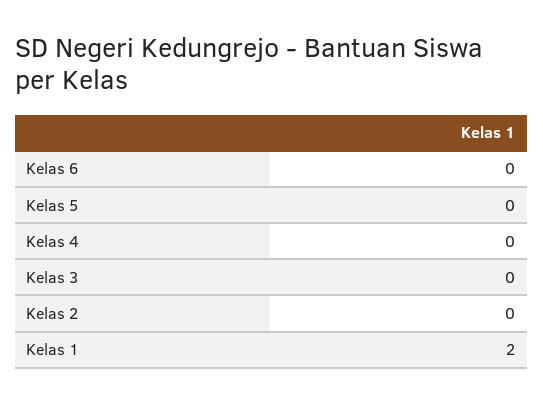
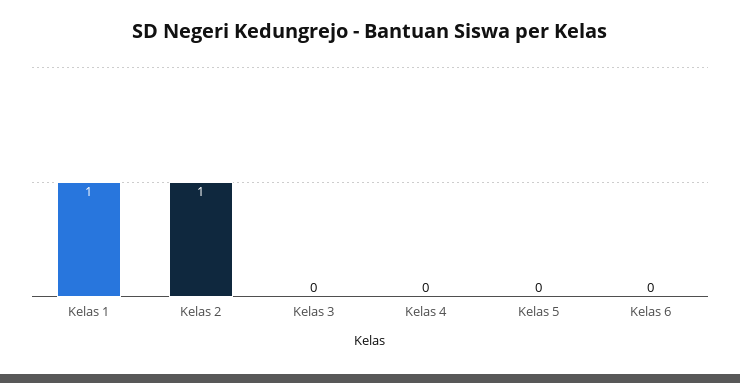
Kelas 2: 0 -> 1
Kelas 1: 2 -> 1

